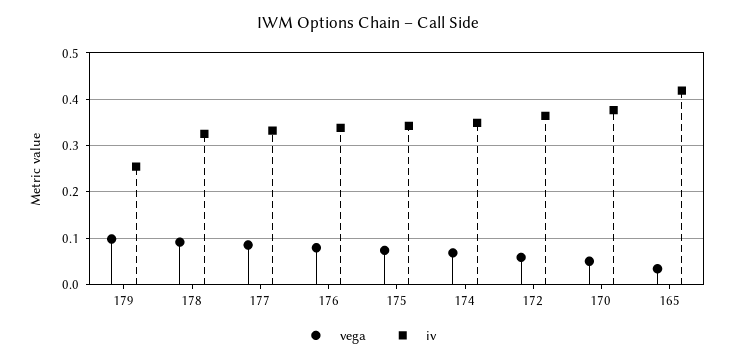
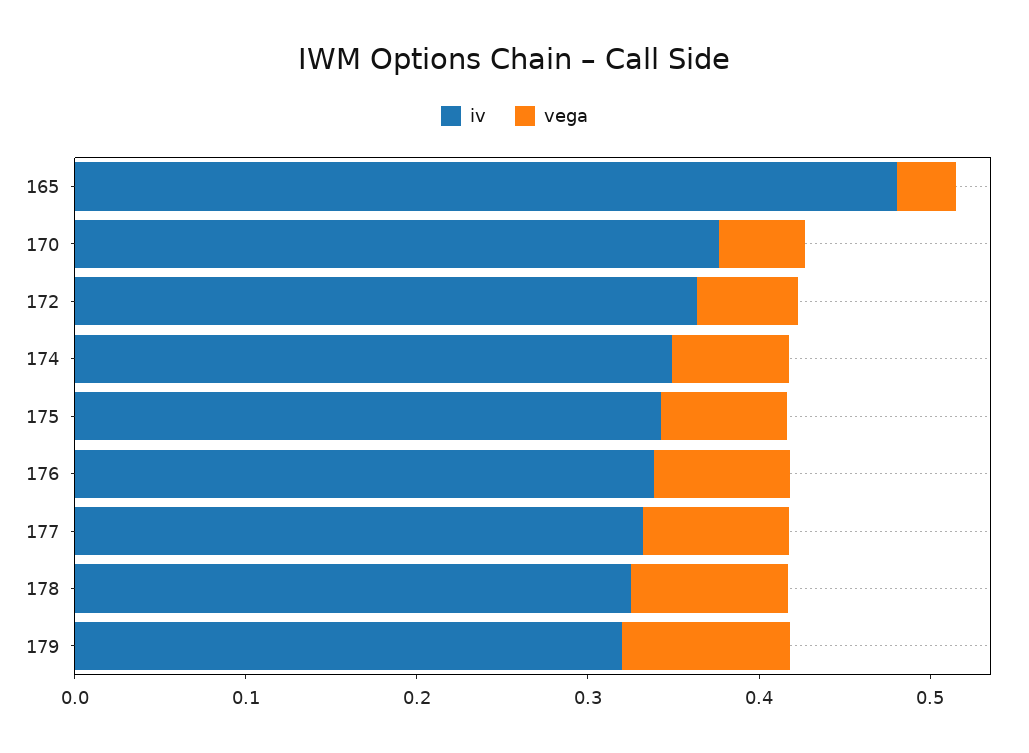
iv, 179: 0.26 -> 0.32
iv, 165: 0.42 -> 0.48

